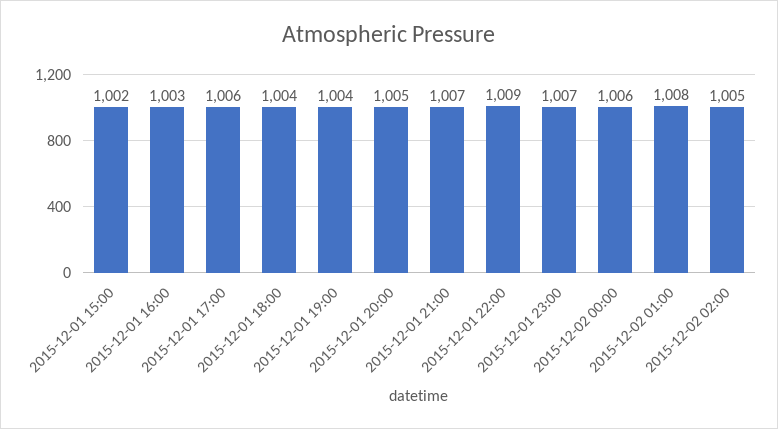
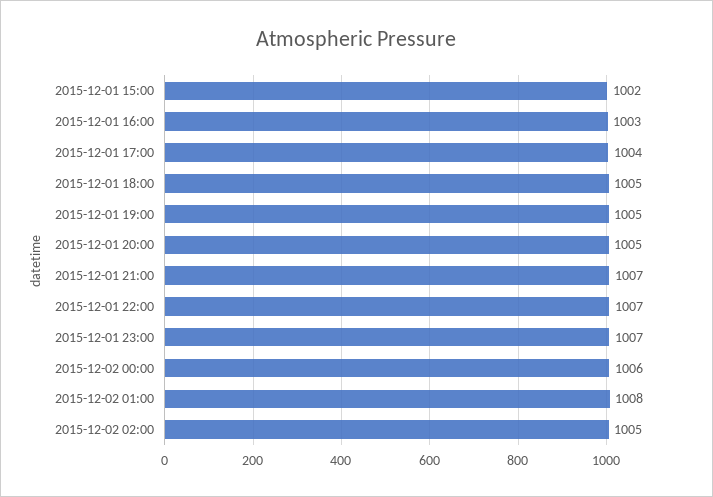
2015-12-01 17:00: 1006 -> 1004
2015-12-01 18:00: 1004 -> 1005
2015-12-01 19:00: 1004 -> 1005
2015-12-01 22:00: 1009 -> 1007

